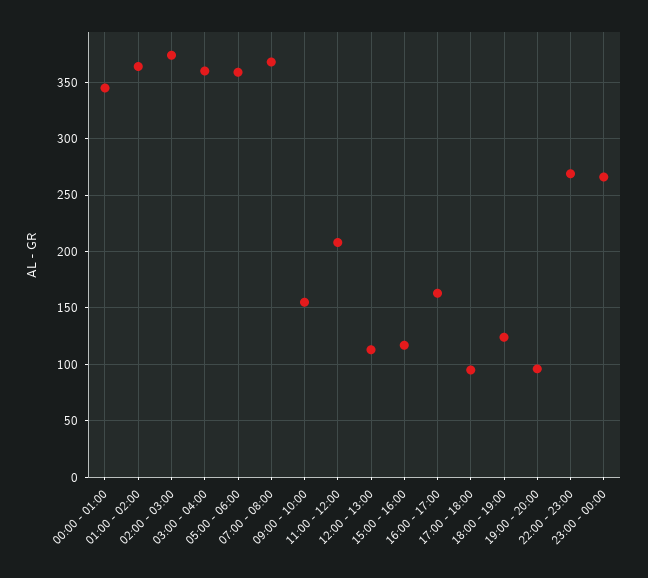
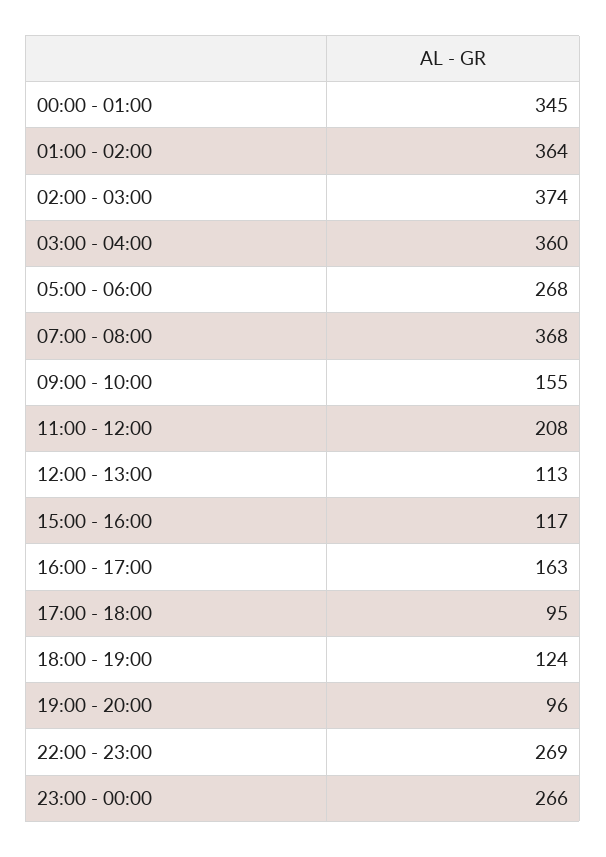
05:00 - 06:00: 360 -> 268

